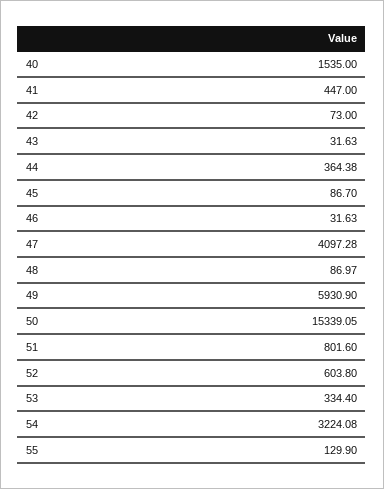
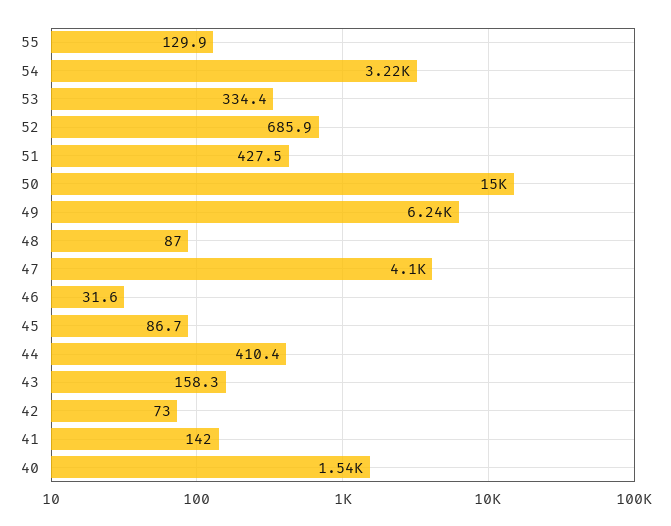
41: 447 -> 142
43: 31.63 -> 158.3
44: 364.38 -> 410.4
49: 5930.9 -> 6240
50: 15339.05 -> 15000
51: 801.6 -> 427.5
52: 603.8 -> 685.9

